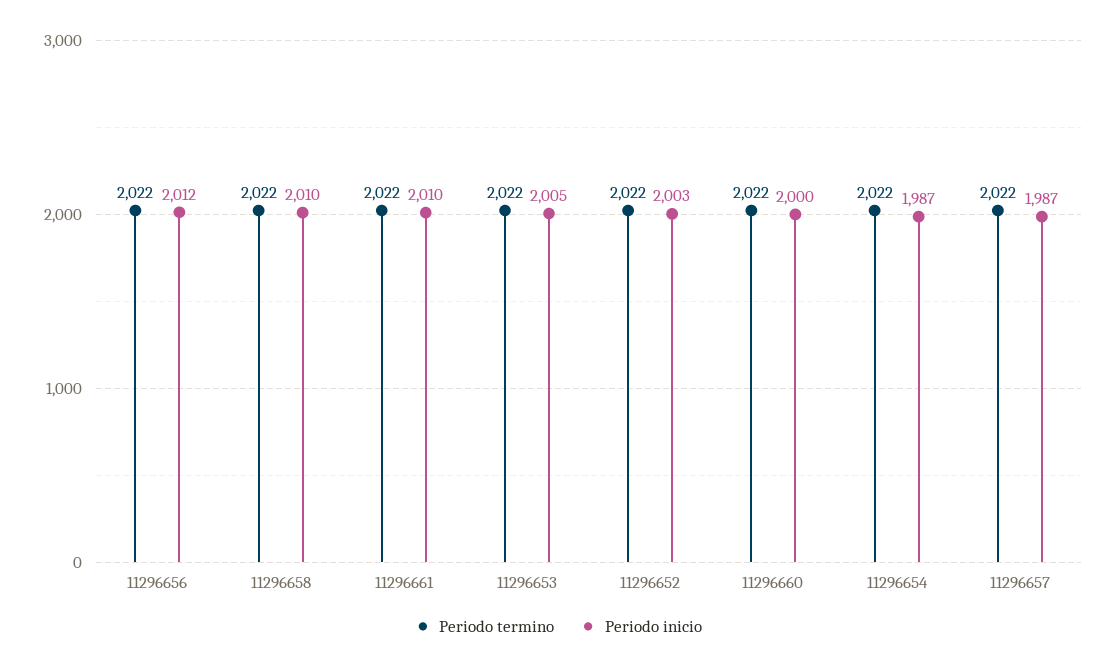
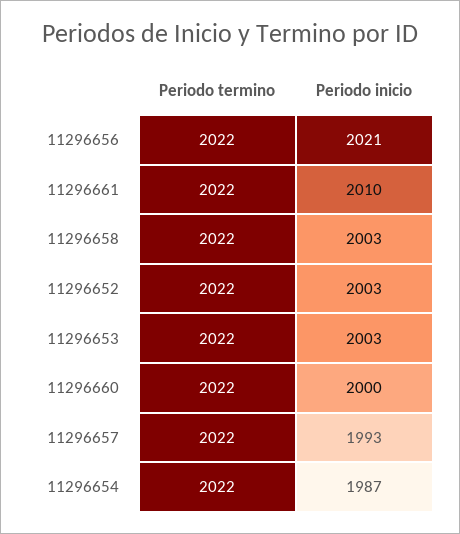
Periodo inicio, 11296656: 2012 -> 2021
Periodo inicio, 11296658: 2010 -> 2003
Periodo inicio, 11296653: 2005 -> 2003
Periodo inicio, 11296657: 1987 -> 1993

